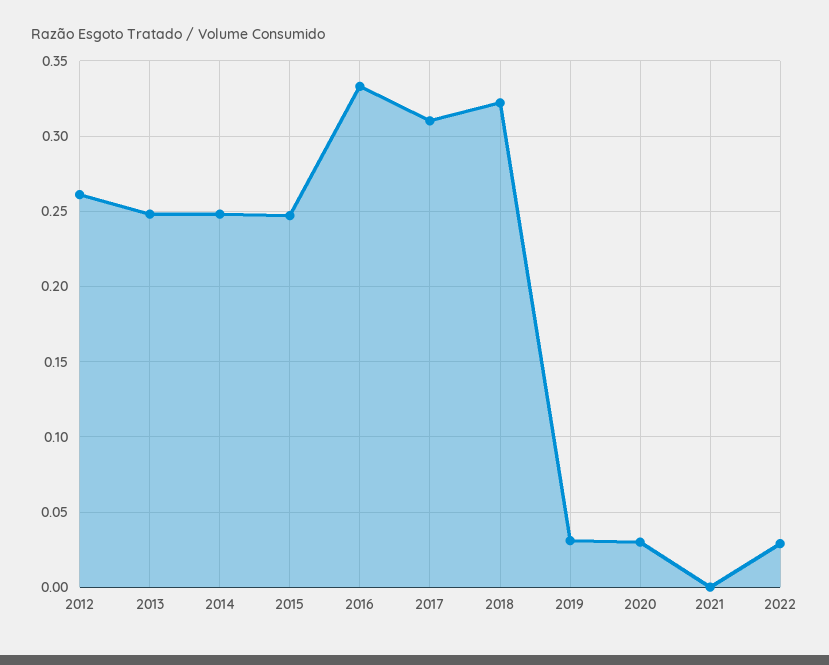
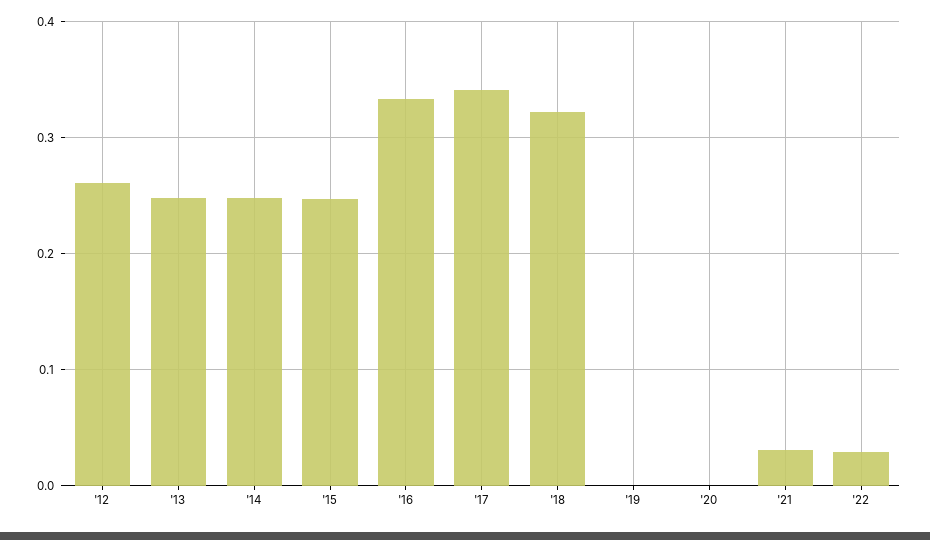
2017: 0.31 -> 0.34
2019: 0.03 -> 0
2020: 0.03 -> 0
2021: 0 -> 0.03

